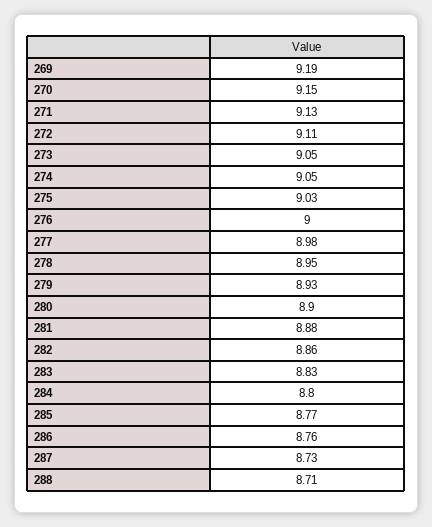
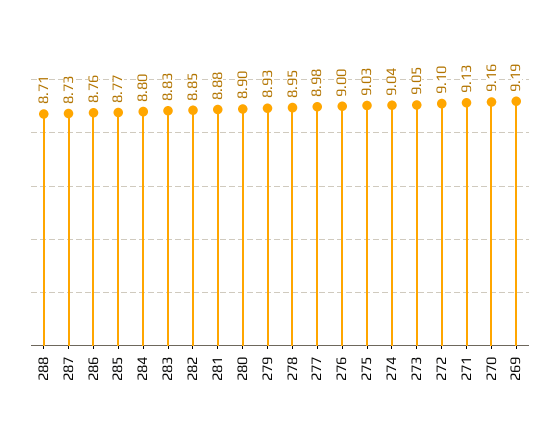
270: 9.15 -> 9.16
272: 9.11 -> 9.1
274: 9.05 -> 9.04
282: 8.86 -> 8.85

